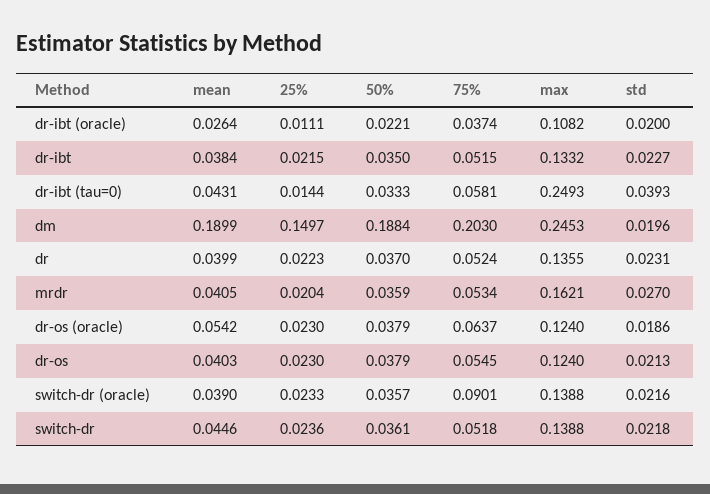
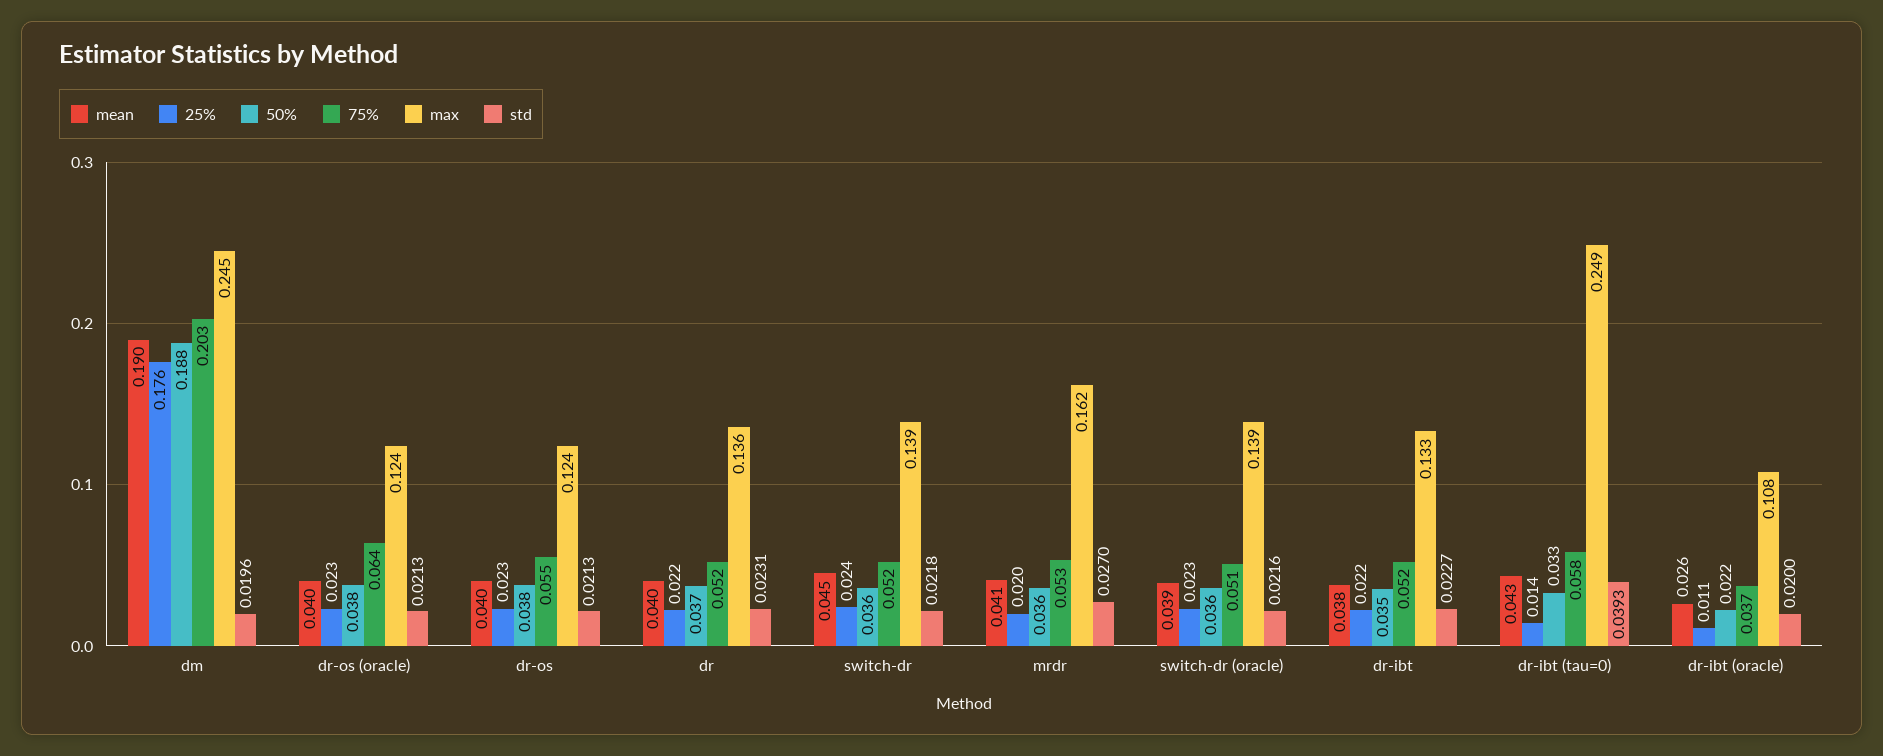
25%, dm: 0.1497 -> 0.176
mean, dr-os (oracle): 0.0542 -> 0.04
std, dr-os (oracle): 0.0186 -> 0.0213
75%, switch-dr (oracle): 0.0901 -> 0.051

